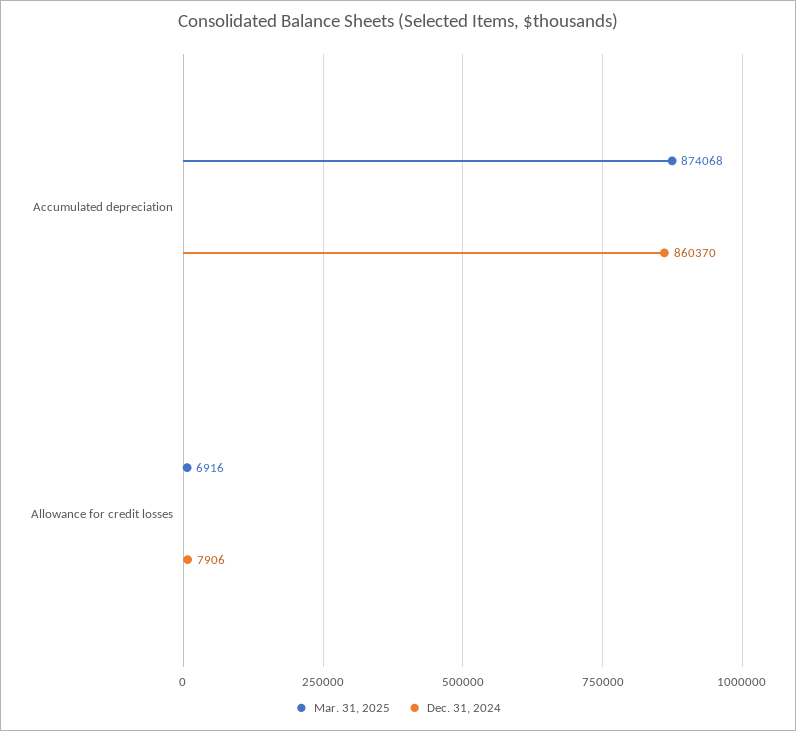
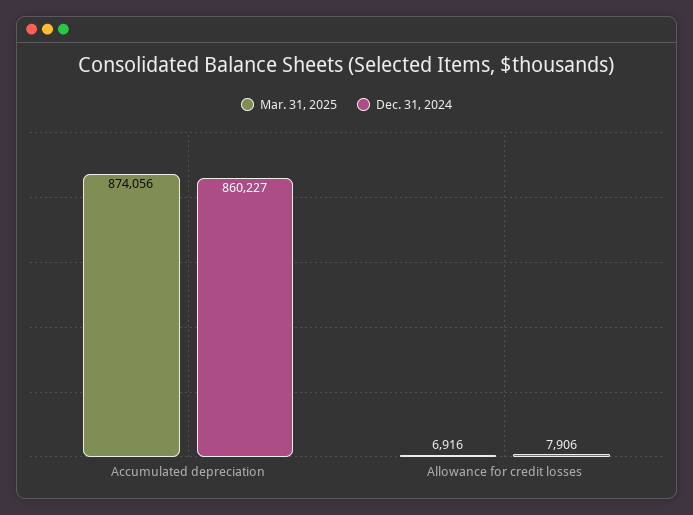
Mar. 31, 2025, Accumulated depreciation: 874068 -> 874056
Dec. 31, 2024, Accumulated depreciation: 860370 -> 860227

